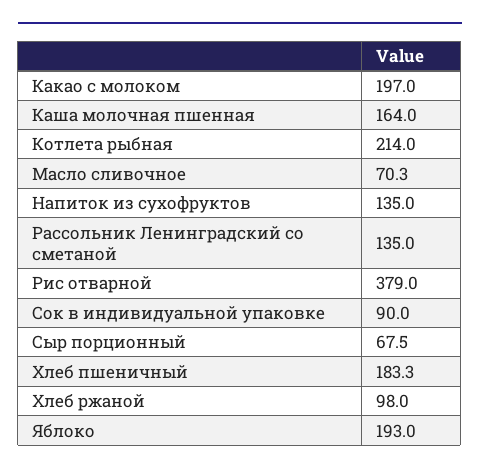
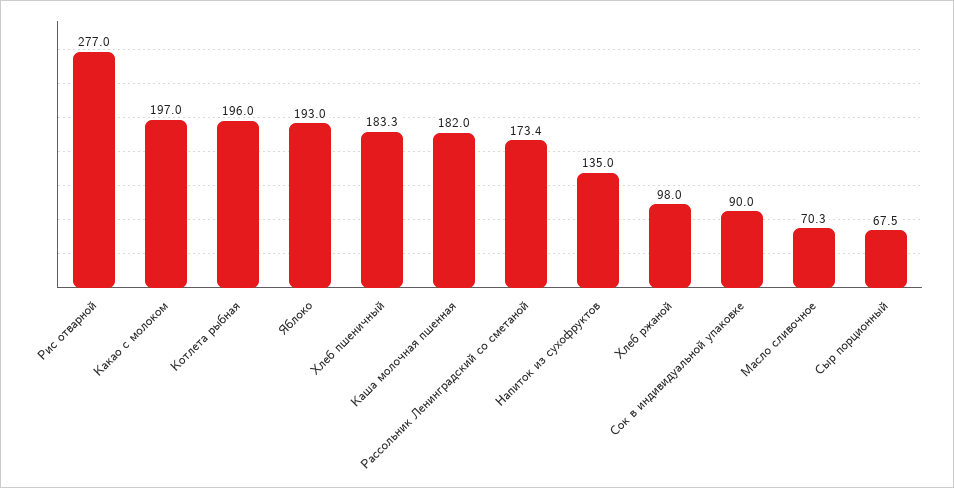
Каша молочная пшенная: 164 -> 182
Котлета рыбная: 214 -> 196
Рассольник Ленинградский со сметаной: 135 -> 173.4
Рис отварной: 379 -> 277

